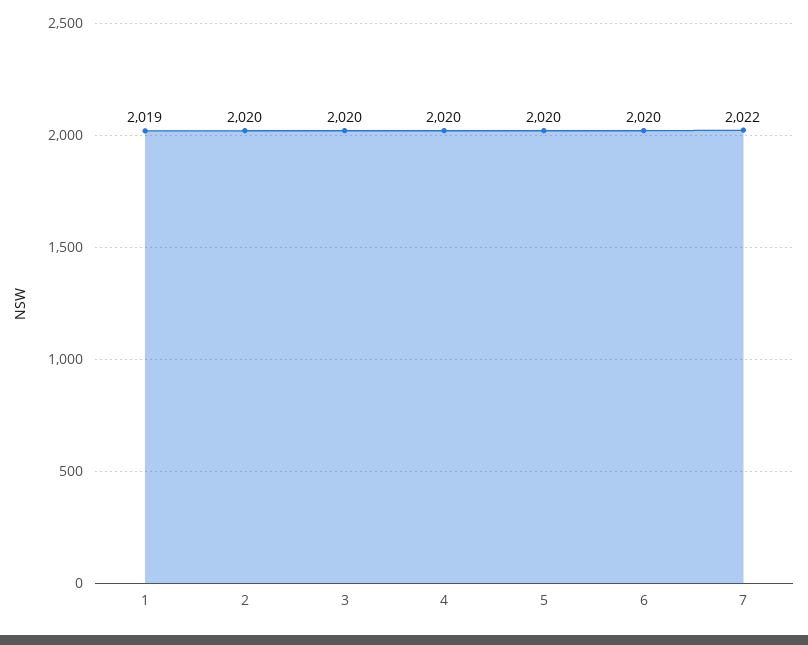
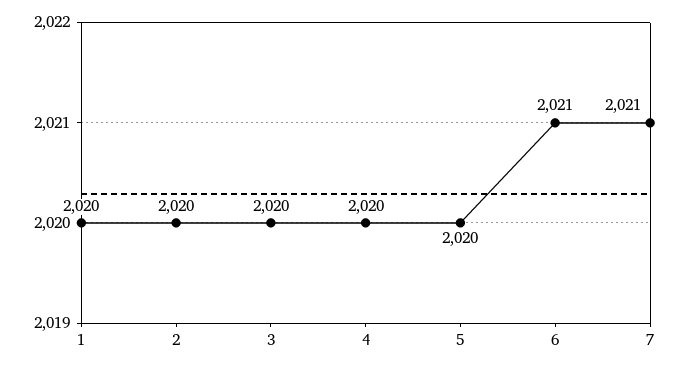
1: 2019 -> 2020
6: 2020 -> 2021
7: 2022 -> 2021

